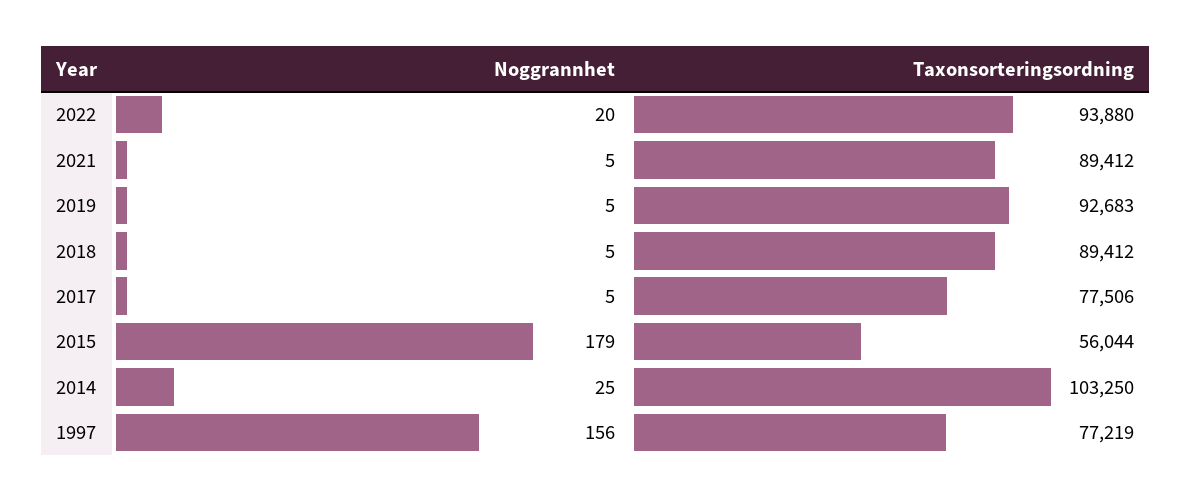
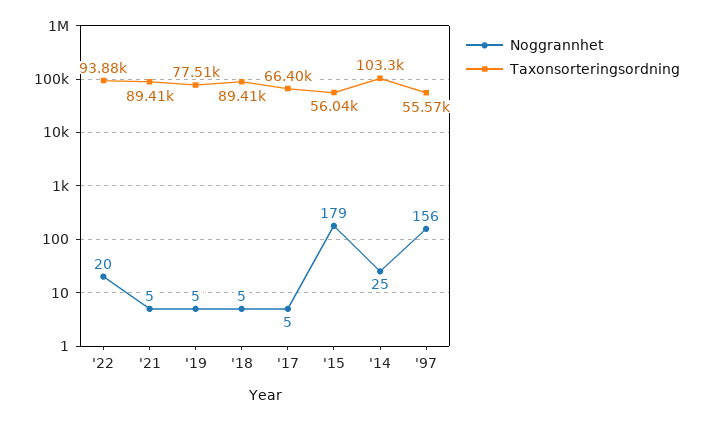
Taxonsorteringsordning, 2019: 92683 -> 77510
Taxonsorteringsordning, 2017: 77506 -> 66400
Taxonsorteringsordning, 1997: 77219 -> 55570

